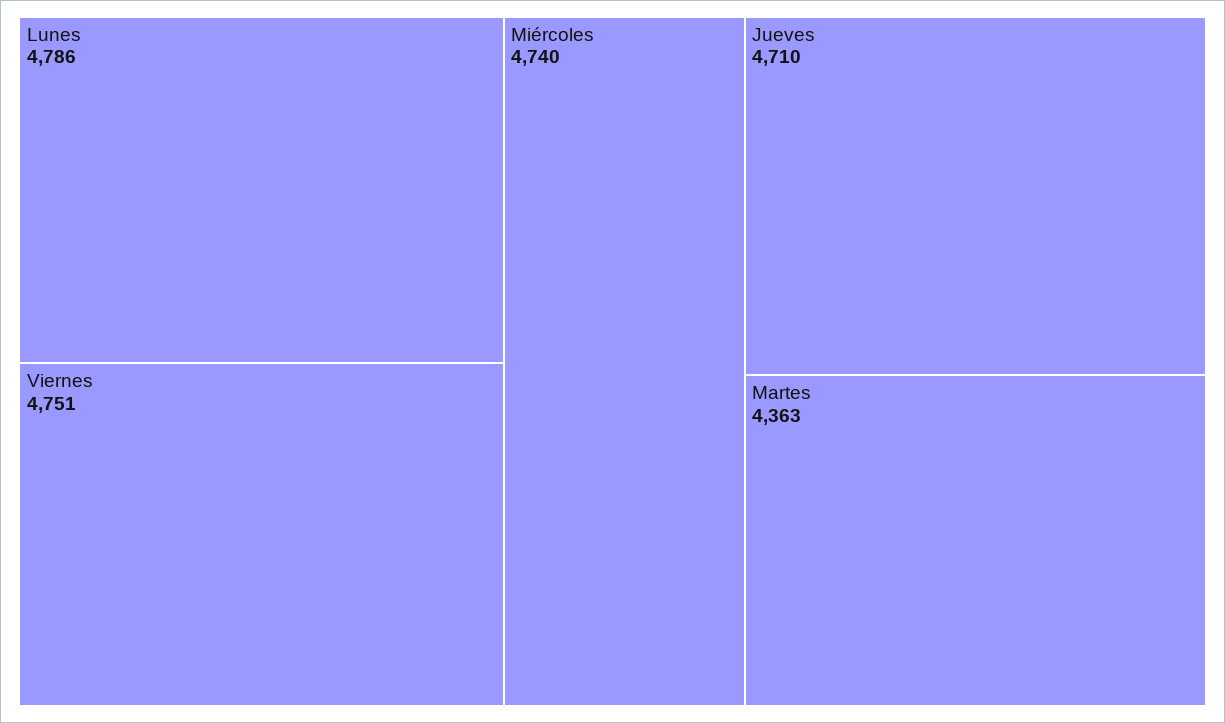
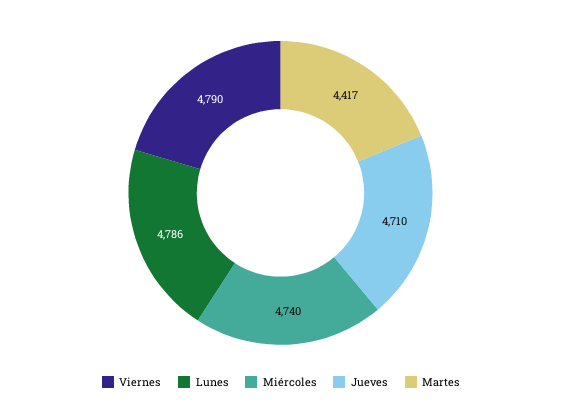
Viernes: 4751 -> 4790
Martes: 4363 -> 4417

